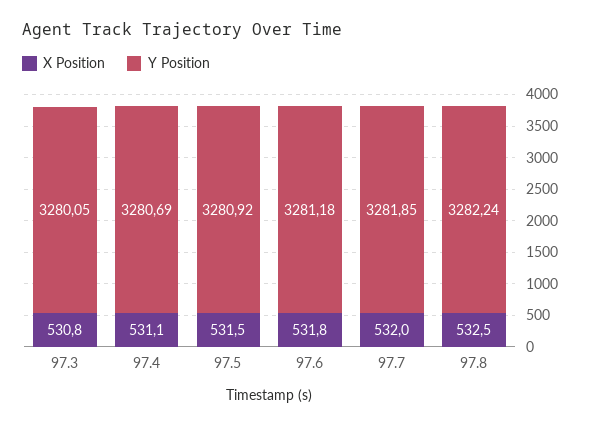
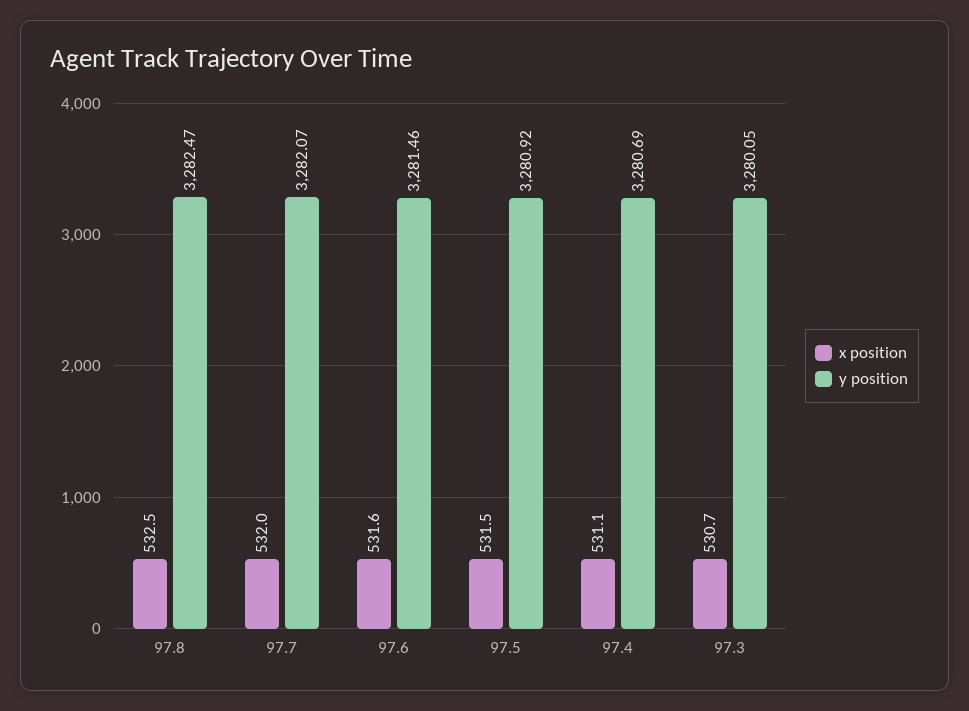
X Position, 97.3: 530.8 -> 530.7
X Position, 97.6: 531.8 -> 531.6
Y Position, 97.6: 3281.18 -> 3281.46
Y Position, 97.7: 3281.85 -> 3282.07
Y Position, 97.8: 3282.24 -> 3282.47

